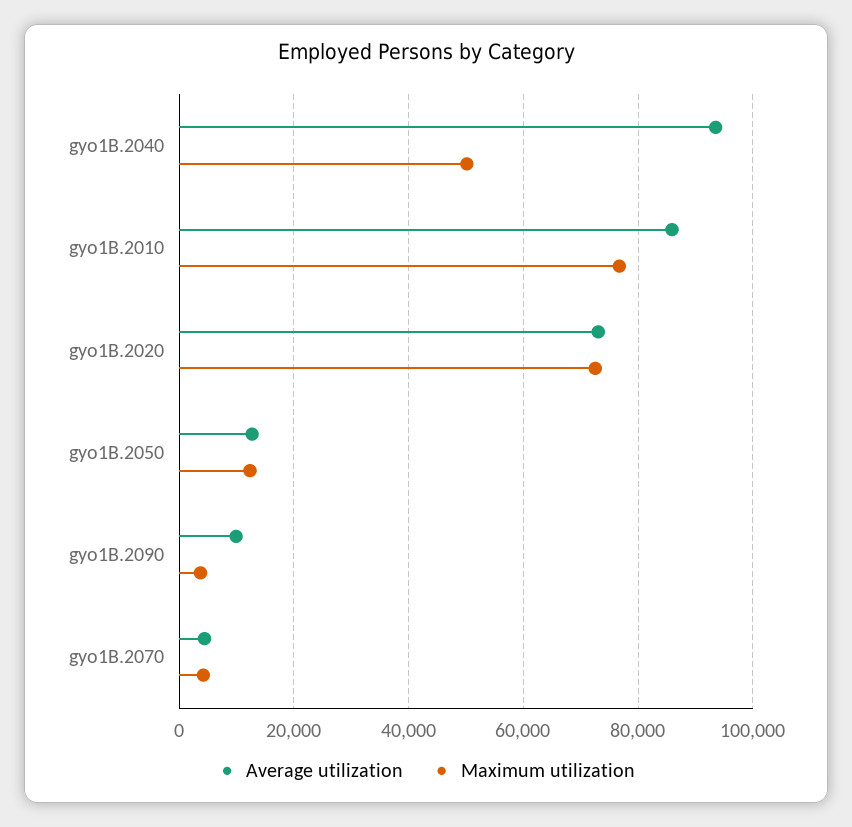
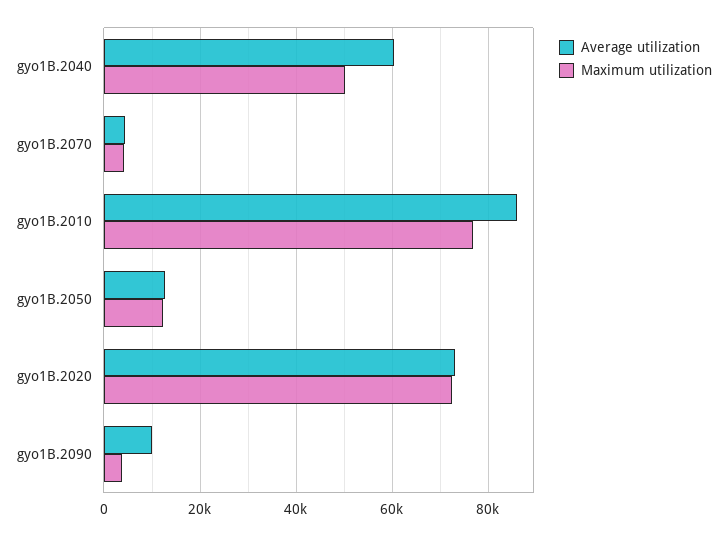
Average utilization, gyo1B.2040: 94000 -> 60000

